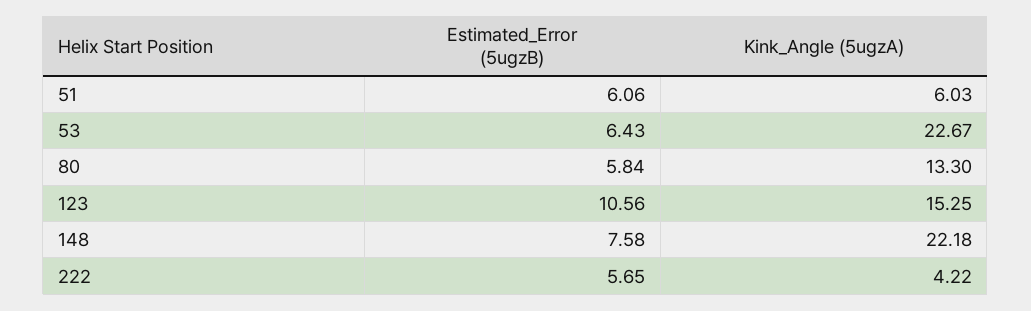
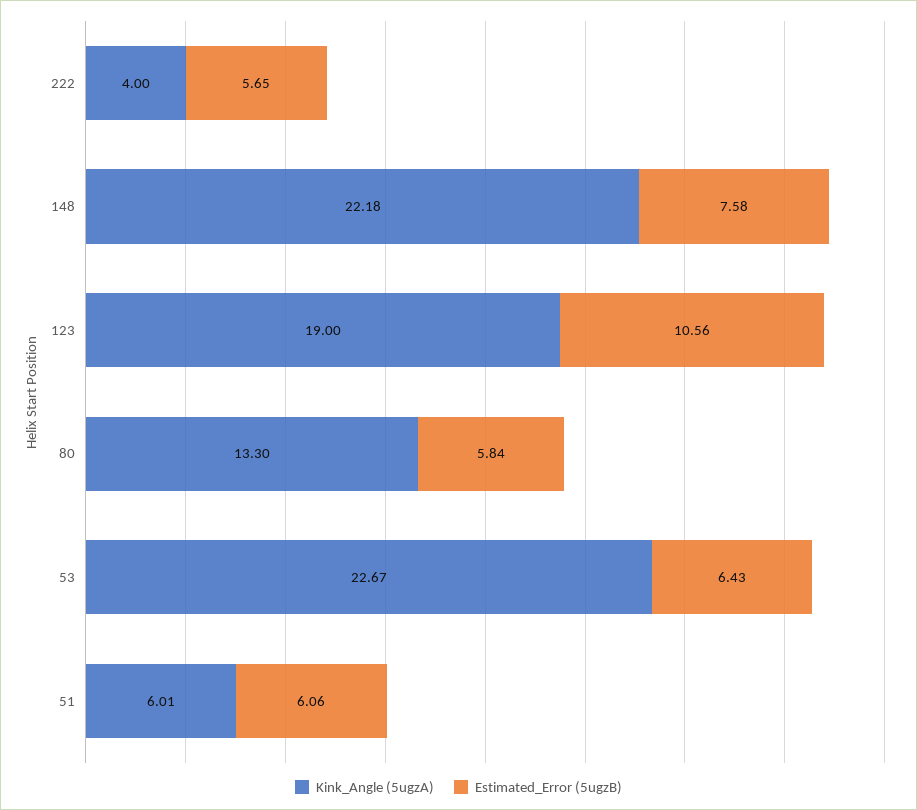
Kink_Angle (5ugzA), 51: 6.03 -> 6.01
Kink_Angle (5ugzA), 123: 15.25 -> 19
Kink_Angle (5ugzA), 222: 4.22 -> 4

